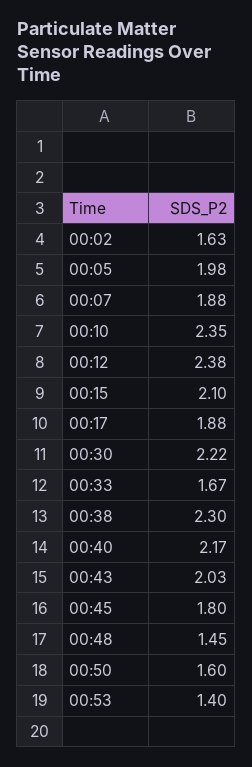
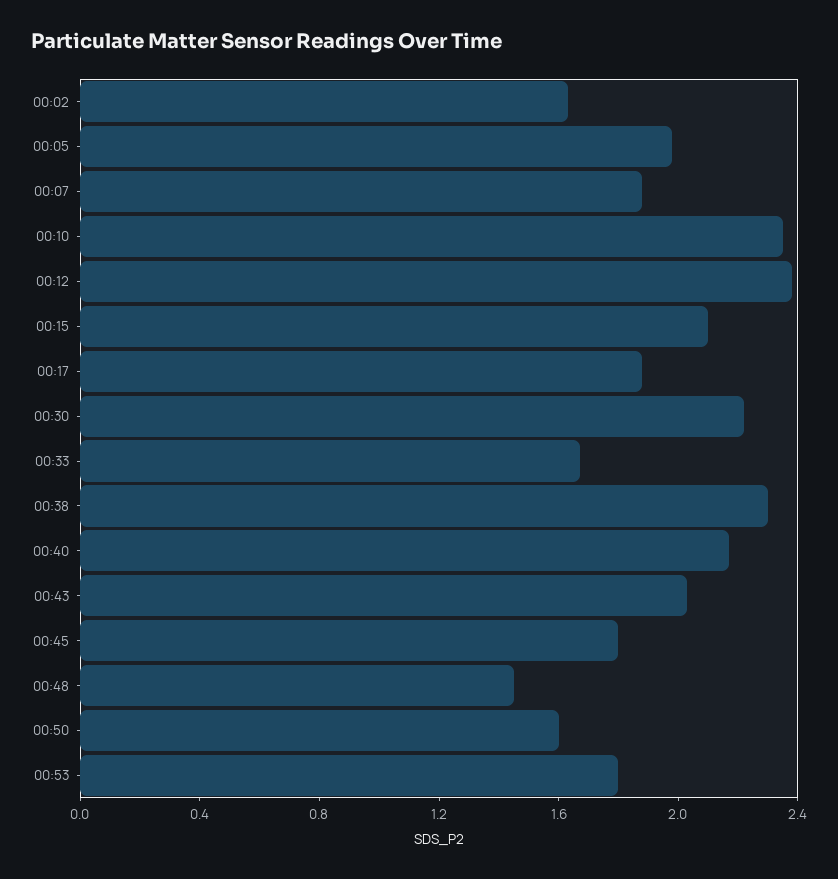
00:53: 1.4 -> 1.8

